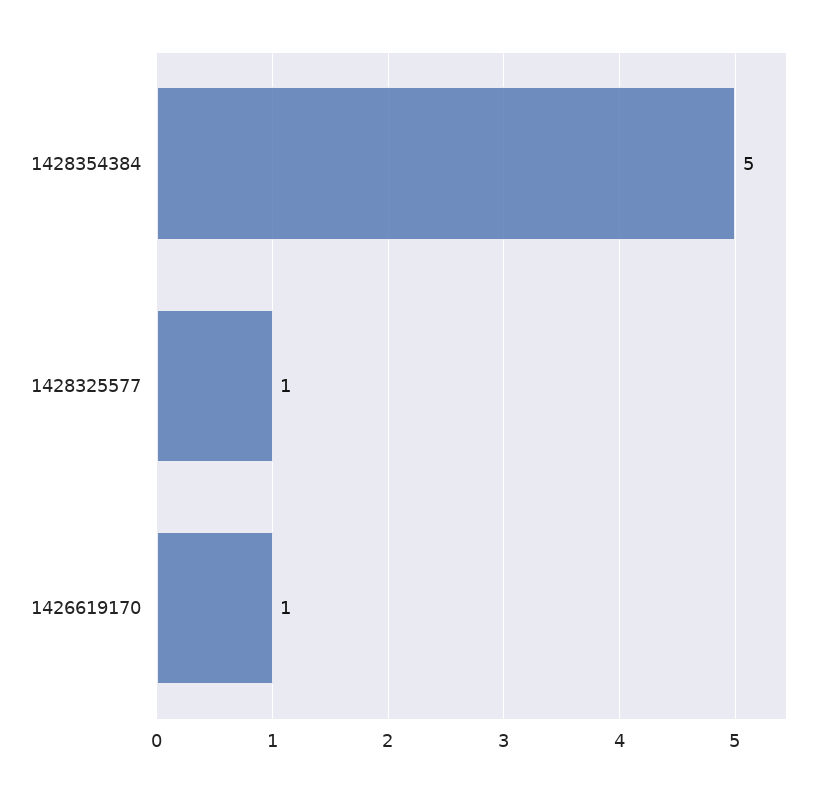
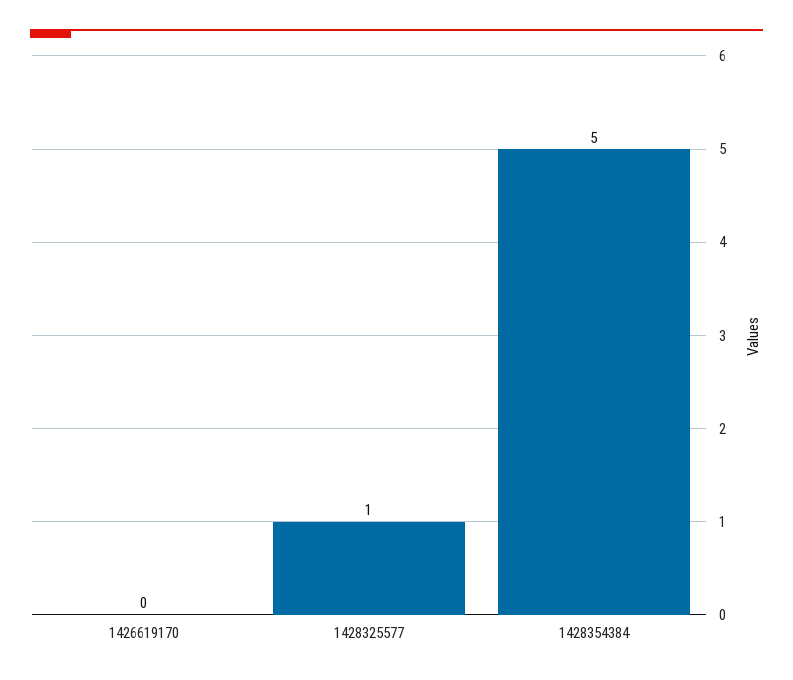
1426619170: 1 -> 0

